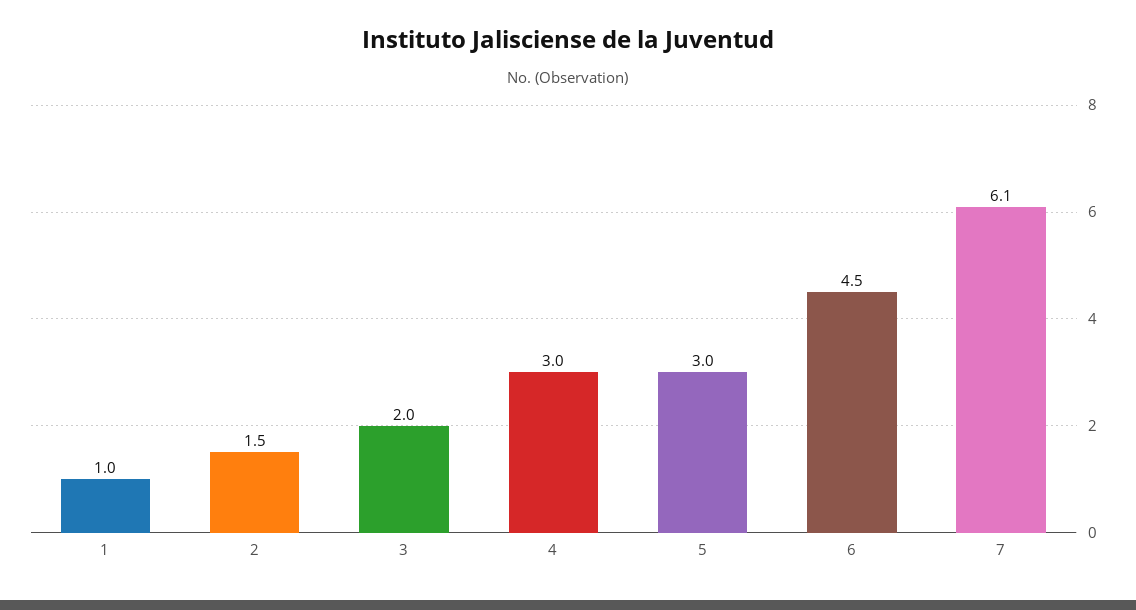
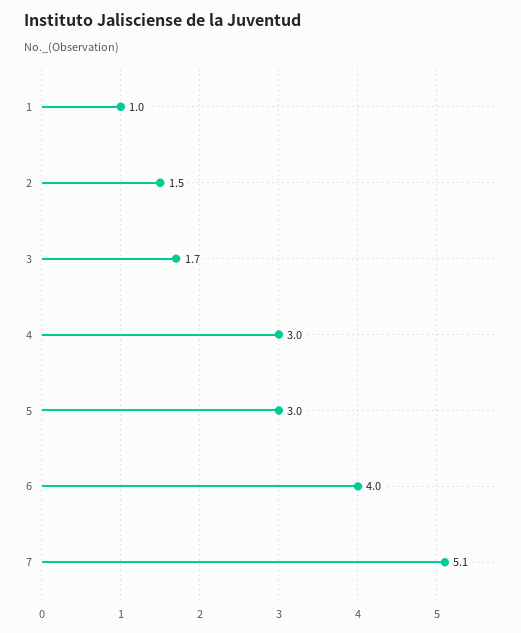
3: 2 -> 1.7
6: 4.5 -> 4
7: 6.1 -> 5.1

